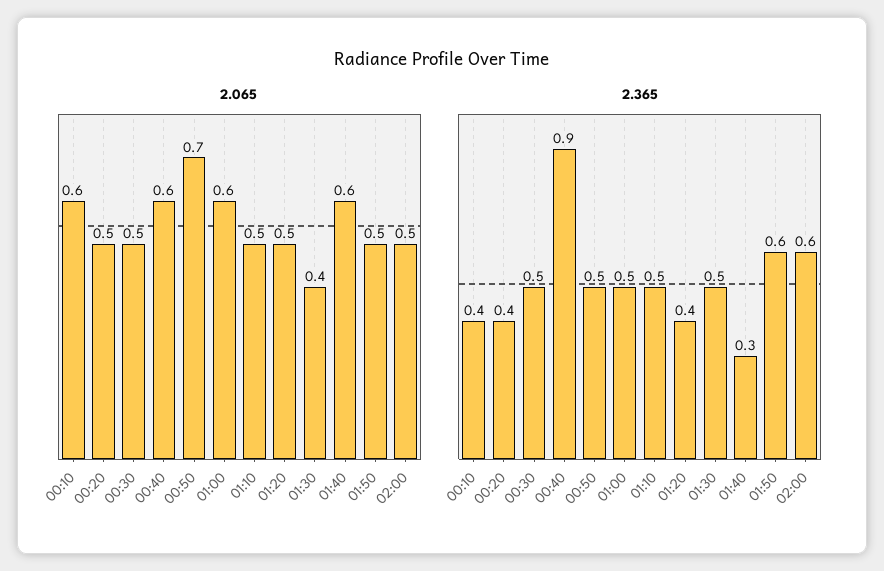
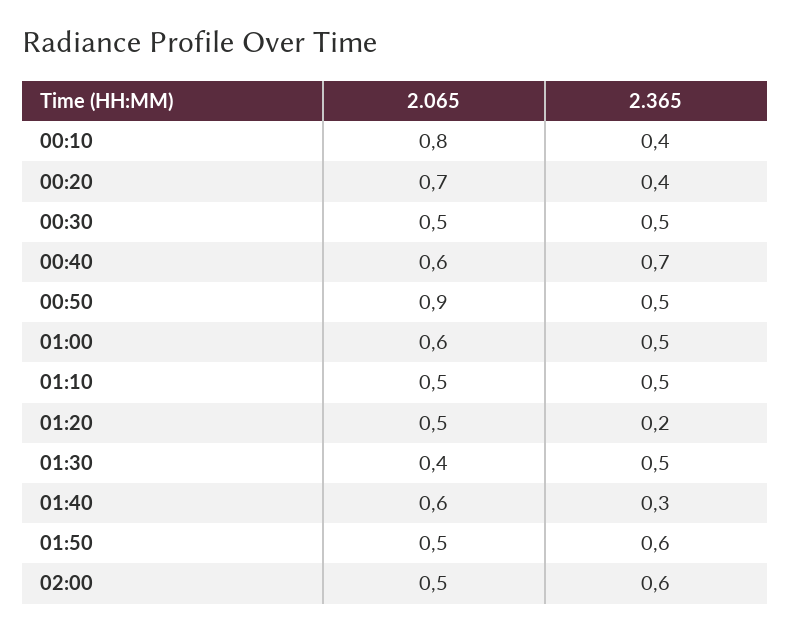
2.065, 00:10: 0.6 -> 0.8
2.065, 00:20: 0.5 -> 0.7
2.065, 00:50: 0.7 -> 0.9
2.365, 00:40: 0.9 -> 0.7
2.365, 01:20: 0.4 -> 0.2

